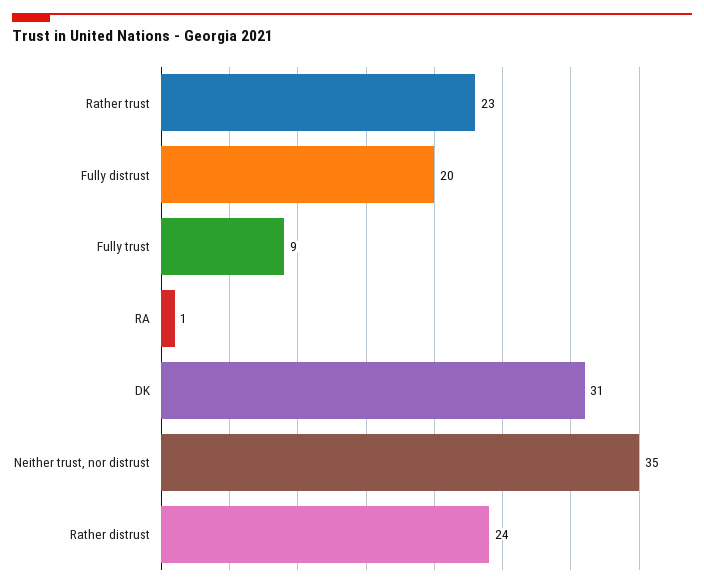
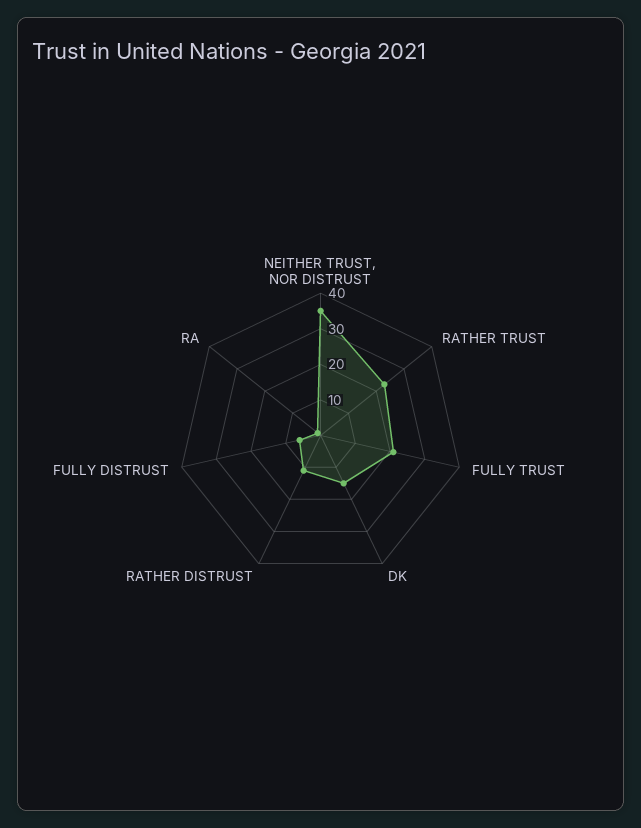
Fully distrust: 20 -> 5
Fully trust: 9 -> 20
DK: 31 -> 15
Rather distrust: 24 -> 10

